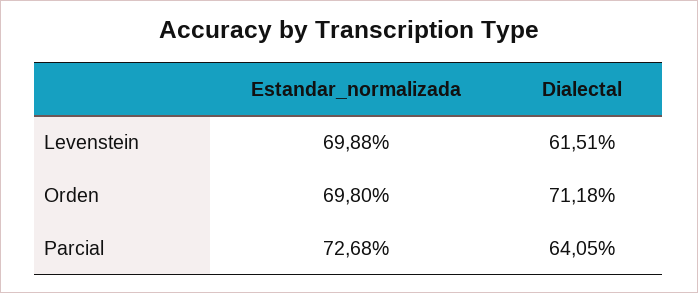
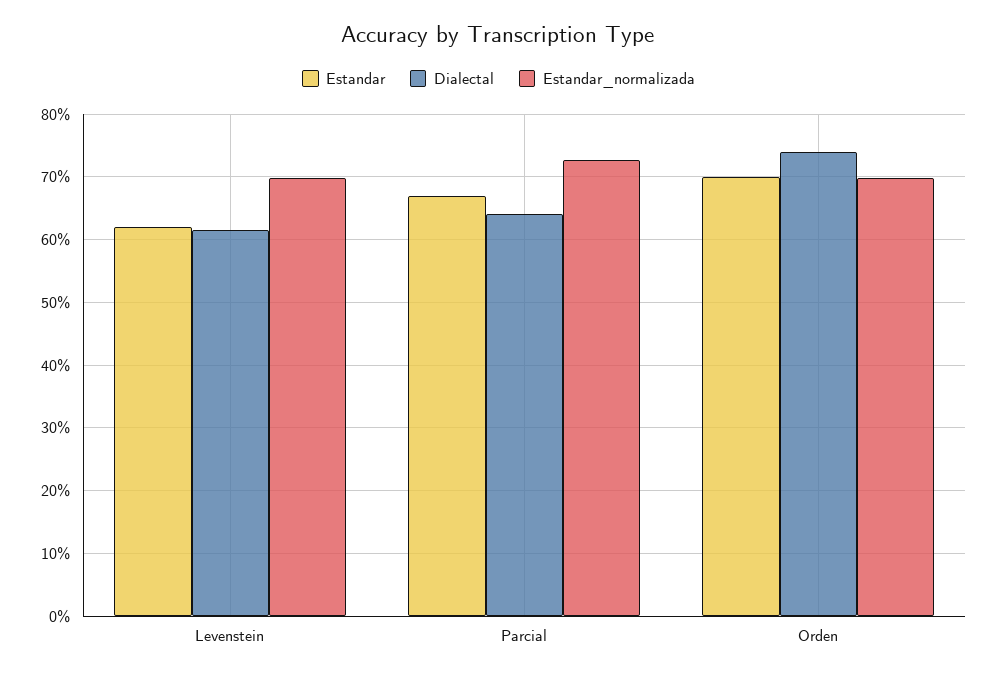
Dialectal, Orden: 71.18 -> 74
Estandar, Levenstein: none -> 62
Estandar, Parcial: none -> 67
Estandar, Orden: none -> 70

